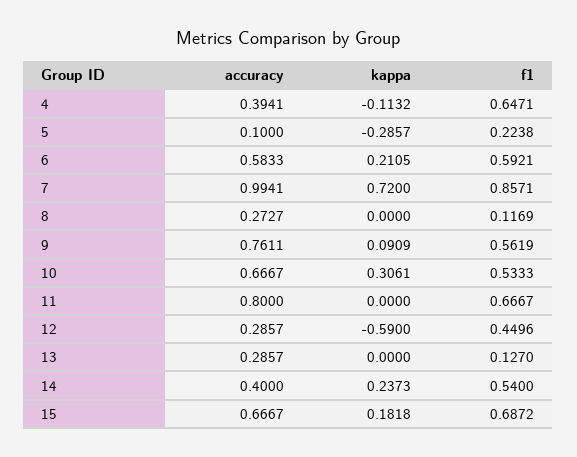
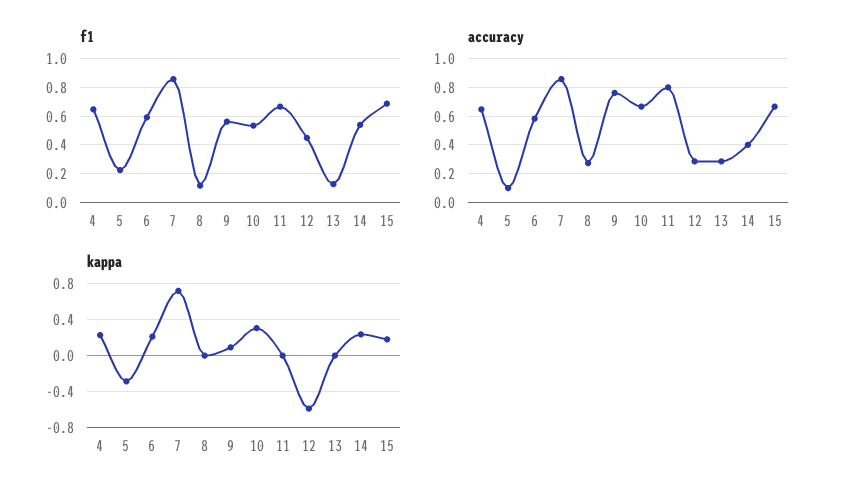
accuracy, 4: 0.3941 -> 0.65
kappa, 4: -0.1132 -> 0.2
accuracy, 7: 0.9941 -> 0.85

